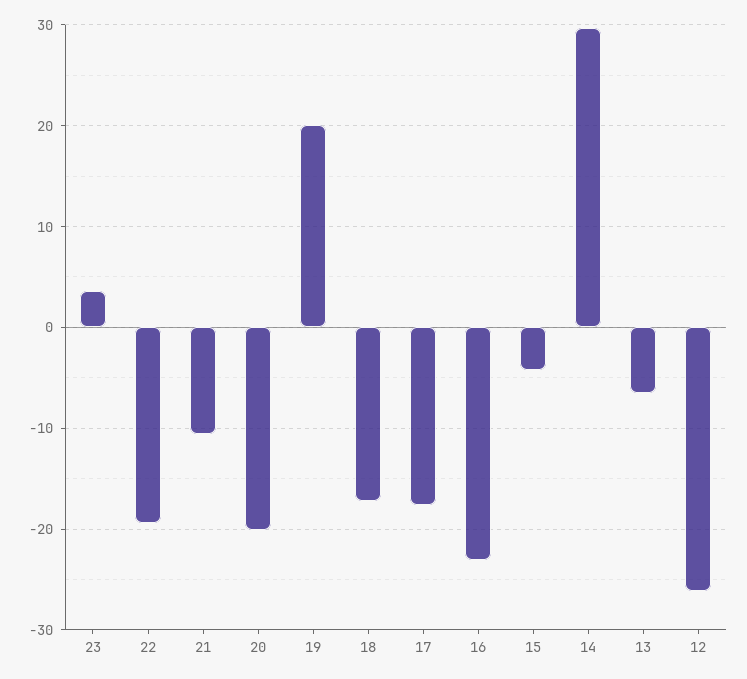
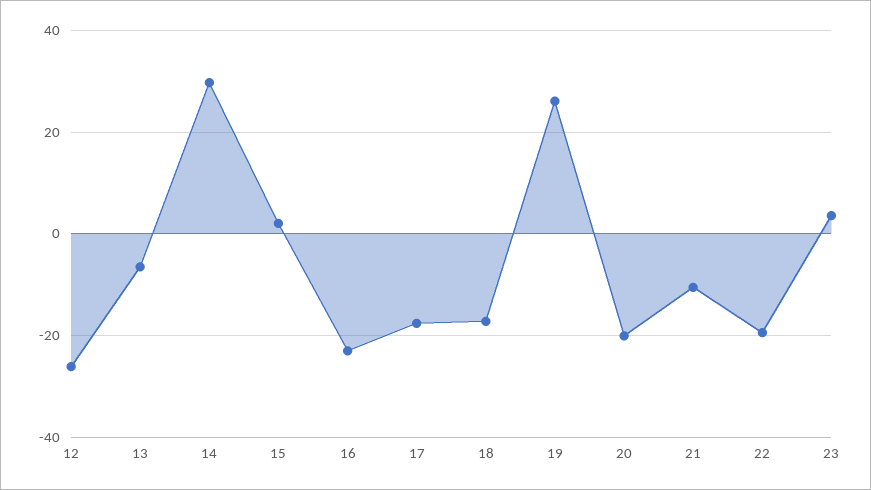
19: 20 -> 26
15: -4 -> 2

